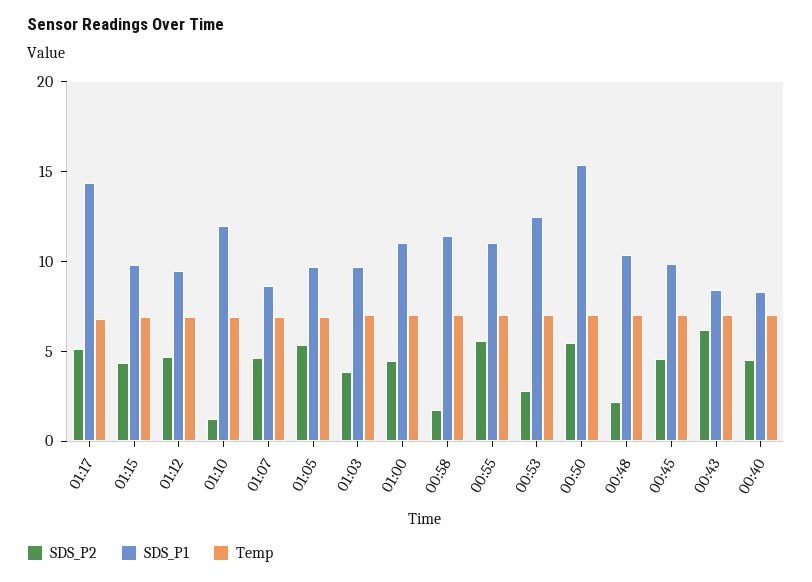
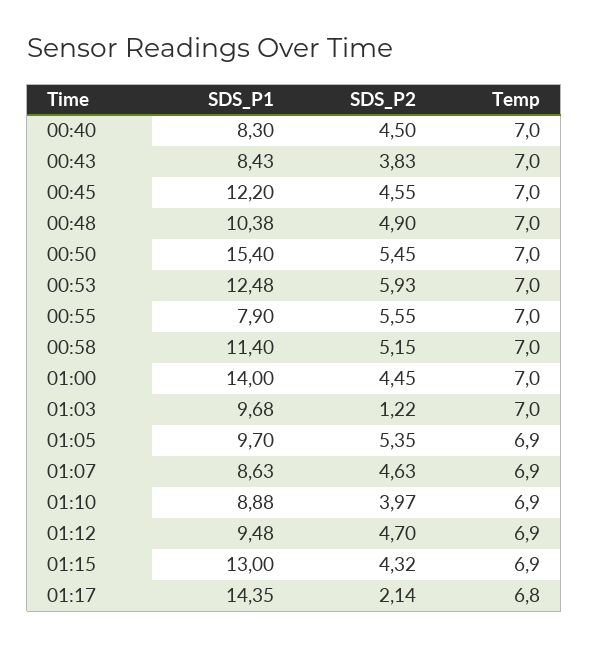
SDS_P2, 01:17: 5 -> 2.14
SDS_P1, 01:15: 10 -> 13
SDS_P2, 01:10: 1 -> 3.97
SDS_P1, 01:10: 12 -> 8.88
SDS_P2, 01:03: 4 -> 1.22
SDS_P1, 01:00: 11 -> 14
SDS_P2, 00:58: 2 -> 5.15
SDS_P1, 00:55: 11 -> 7.9
SDS_P2, 00:53: 3 -> 5.93
SDS_P2, 00:48: 2 -> 4.9
SDS_P1, 00:45: 10 -> 12.2
SDS_P2, 00:43: 6 -> 3.83

